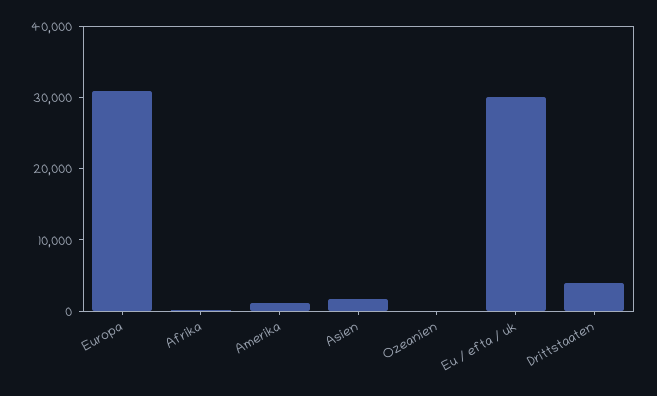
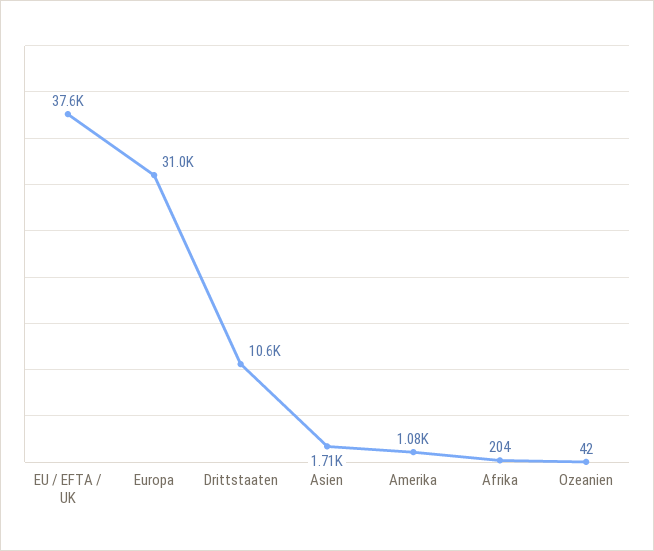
Eu / efta / uk: 30000 -> 37600
Drittstaaten: 4000 -> 10600

